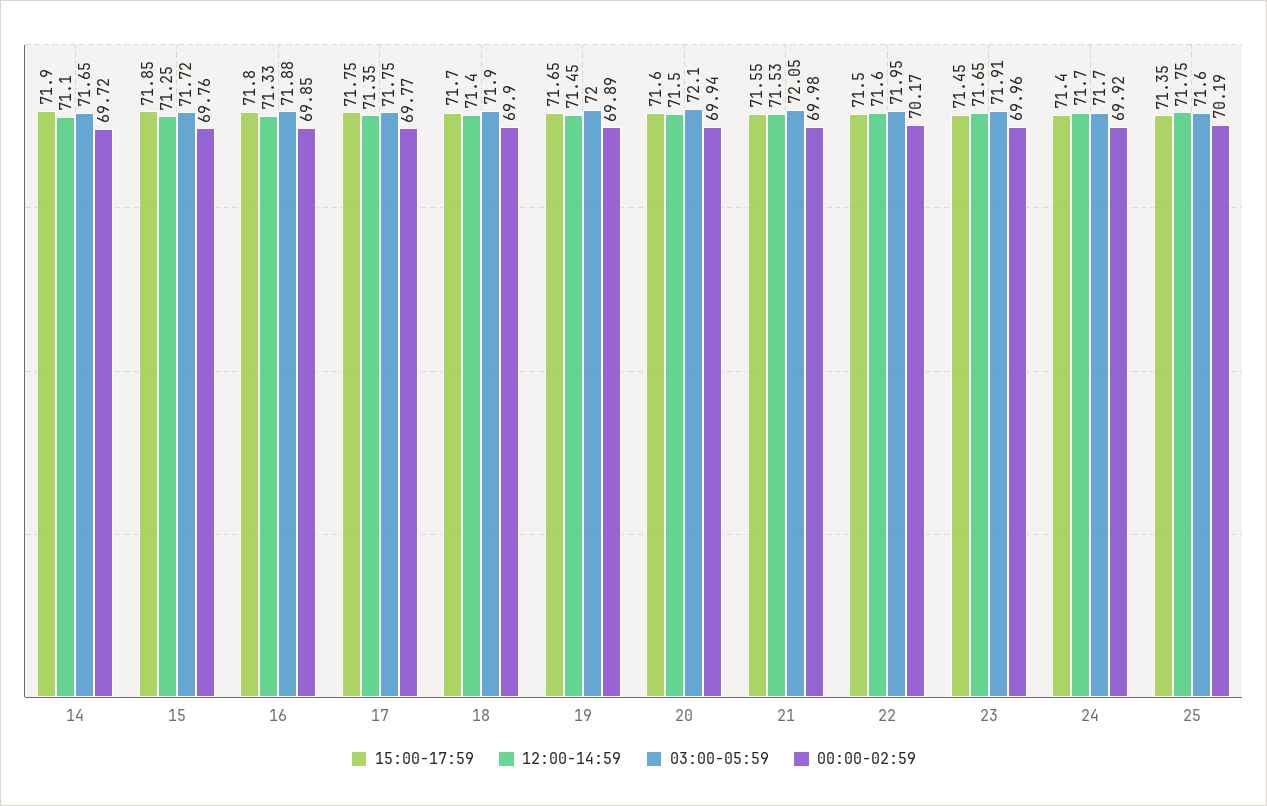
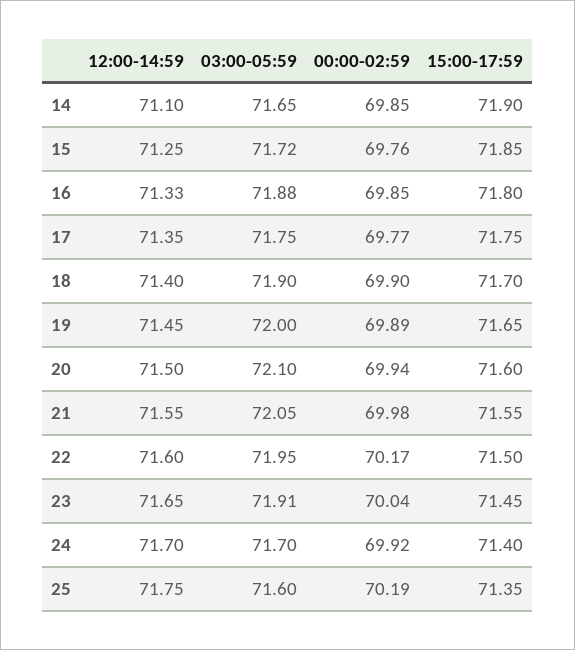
00:00-02:59, 14: 69.72 -> 69.85
12:00-14:59, 21: 71.53 -> 71.55
00:00-02:59, 23: 69.96 -> 70.04

